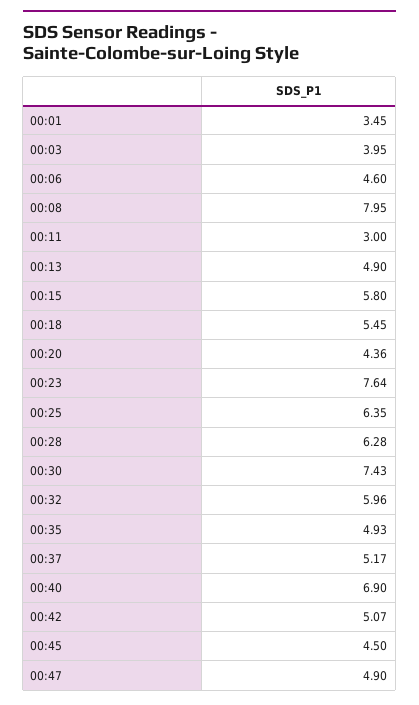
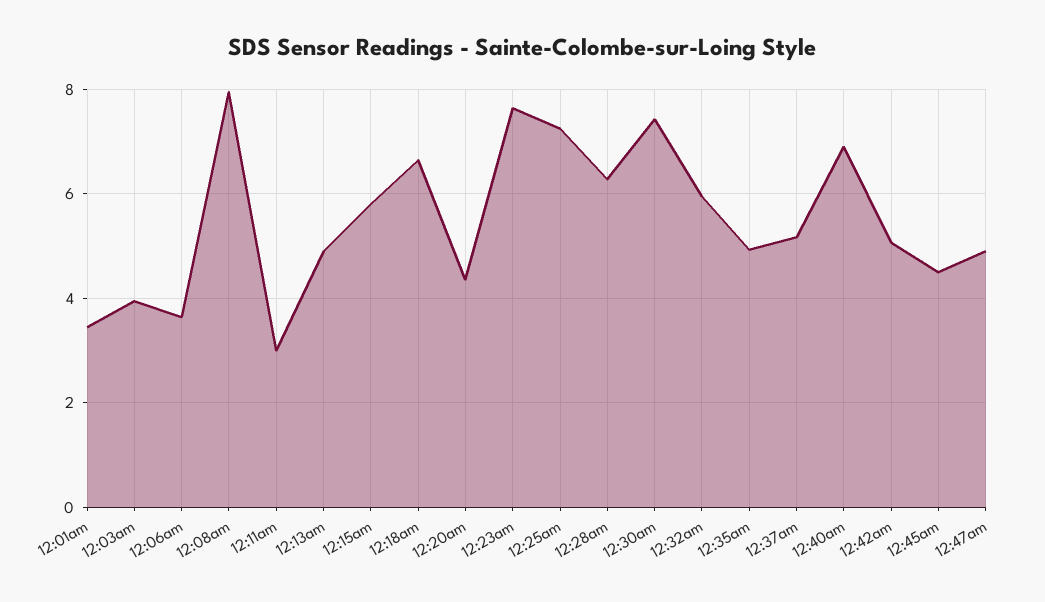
00:06: 4.6 -> 3.6
00:18: 5.45 -> 6.6
00:25: 6.35 -> 7.2

